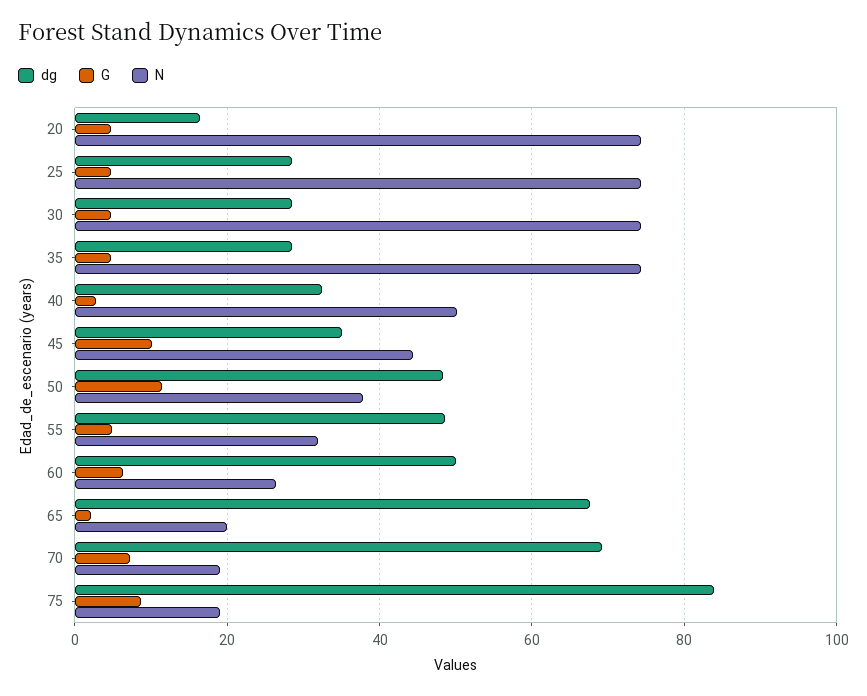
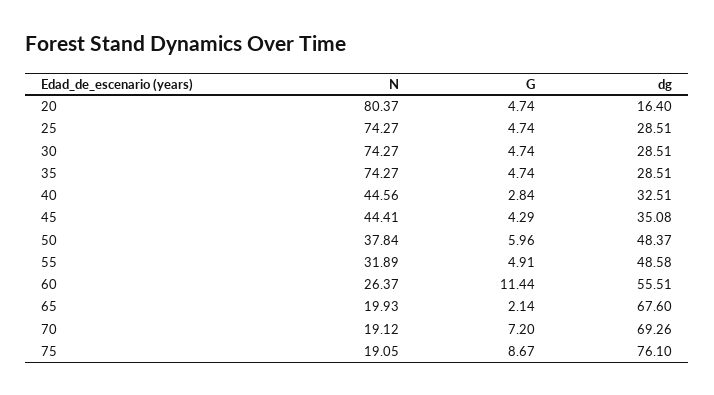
N, 20: 74 -> 80.37
N, 40: 50 -> 44.56
G, 45: 10 -> 4.29
G, 50: 12 -> 5.96
dg, 60: 50 -> 55.51
G, 60: 6 -> 11.44
dg, 75: 84 -> 76.1

